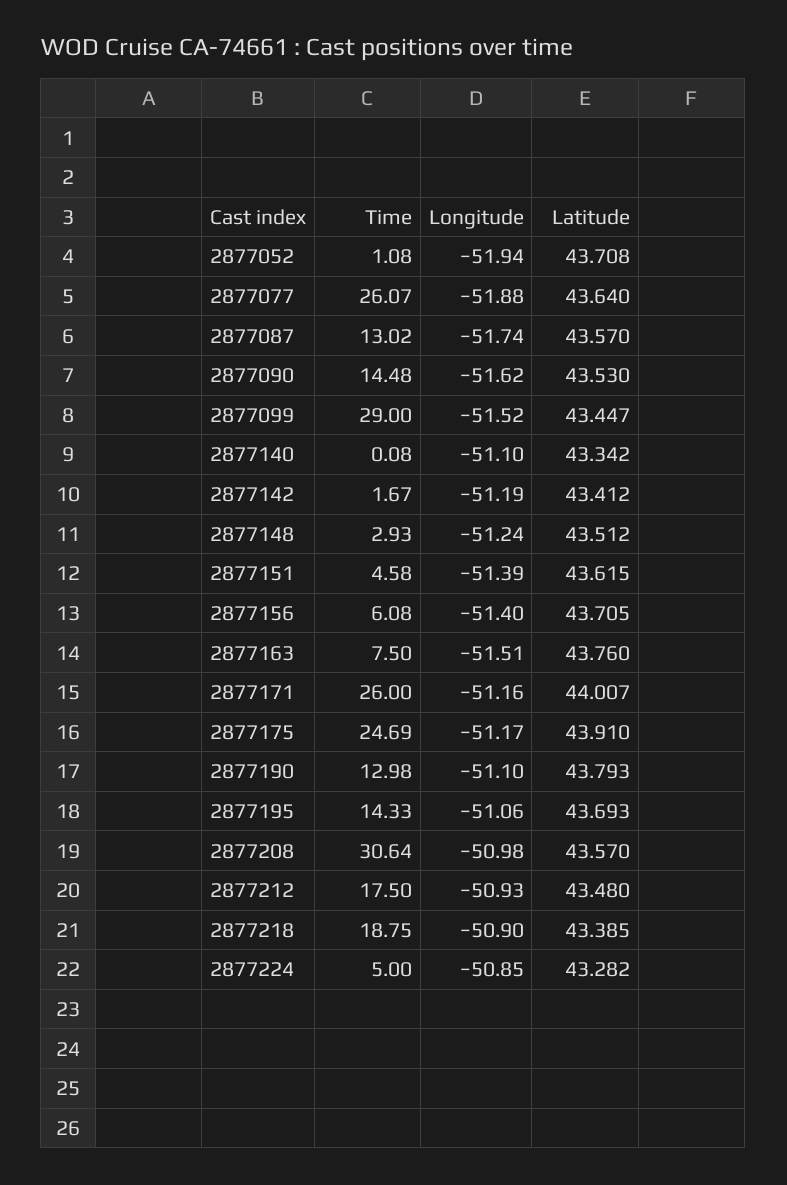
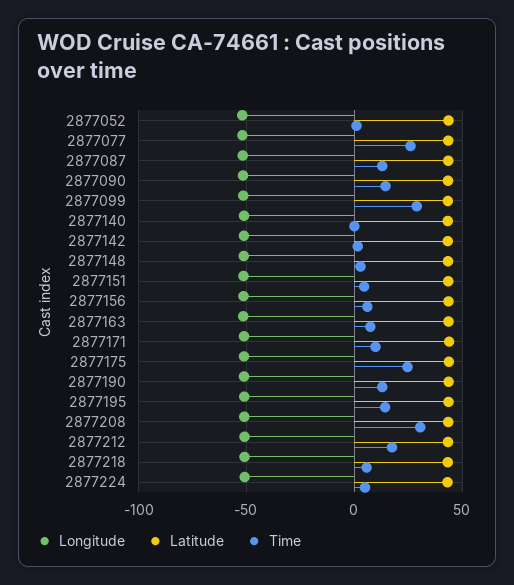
Time, 2877171: 26 -> 10
Time, 2877218: 18.75 -> 5

